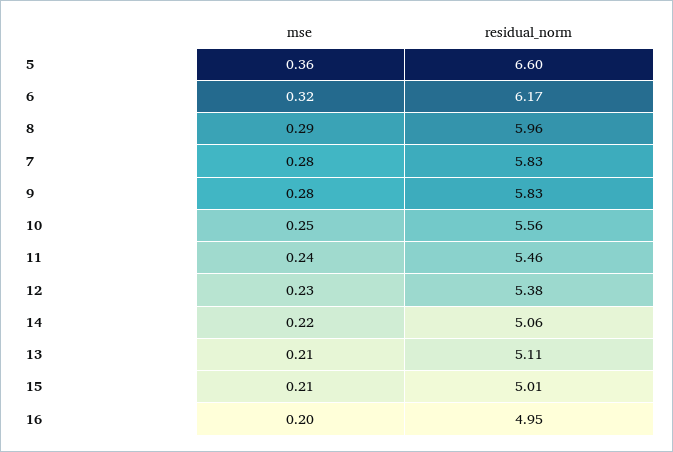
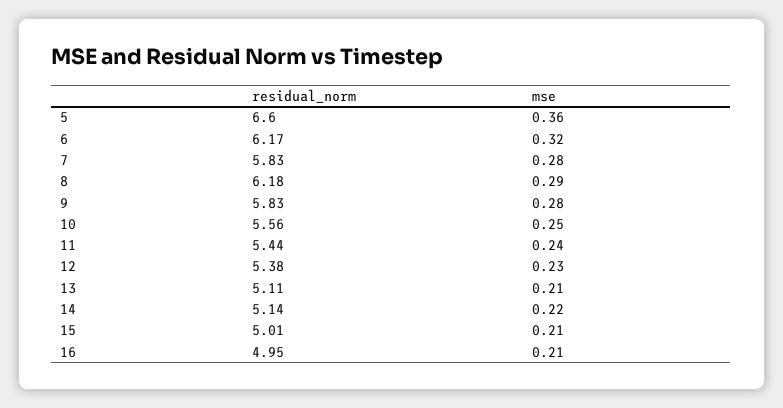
residual_norm, 8: 5.96 -> 6.18
residual_norm, 11: 5.46 -> 5.44
residual_norm, 14: 5.06 -> 5.14
mse, 16: 0.2 -> 0.21

